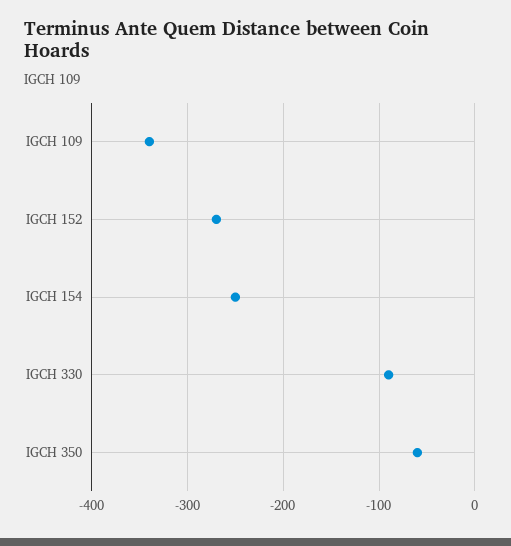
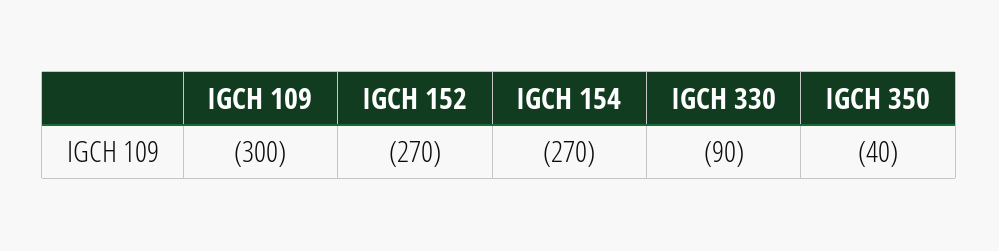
IGCH 109: -340 -> -300
IGCH 154: -250 -> -270
IGCH 350: -60 -> -40

